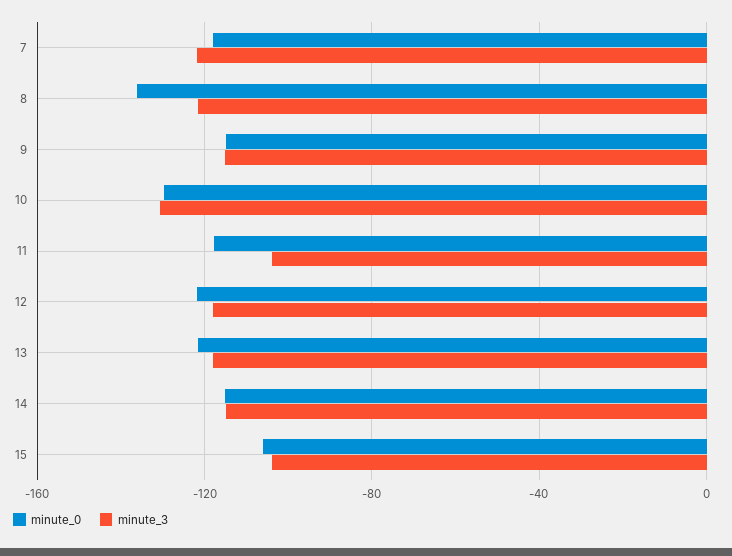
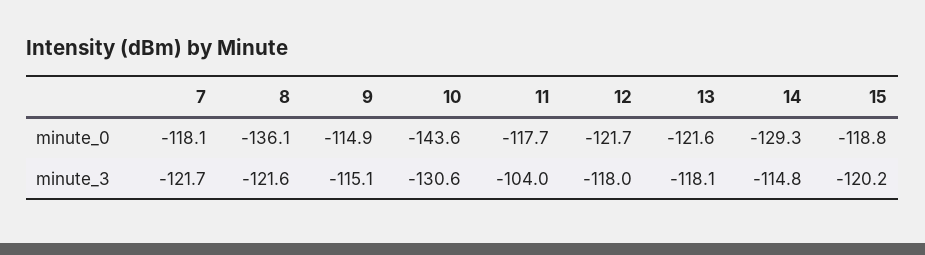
minute_0, 10: -130 -> -143.6
minute_0, 14: -115 -> -129.3
minute_0, 15: -105 -> -118.8
minute_3, 15: -105 -> -120.2

